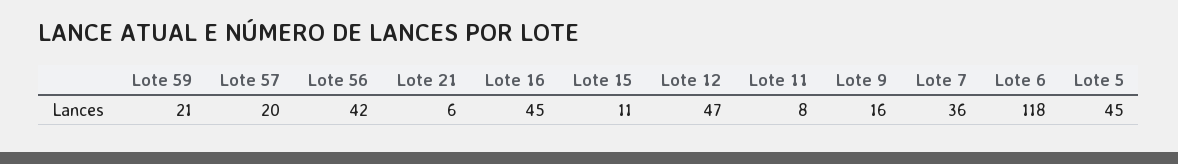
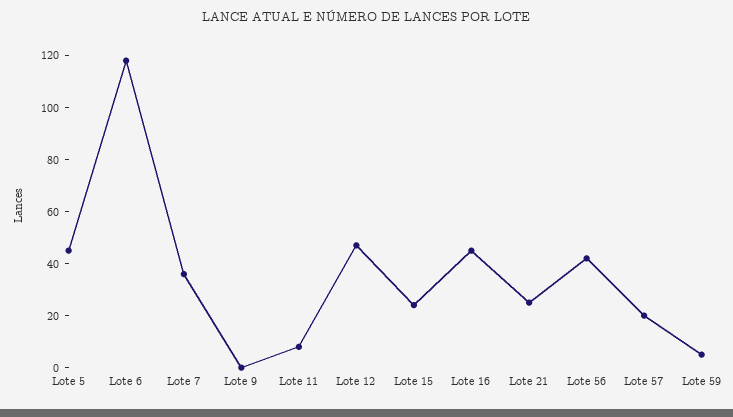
Lote 59: 21 -> 5
Lote 21: 6 -> 25
Lote 15: 11 -> 25
Lote 9: 16 -> 0

